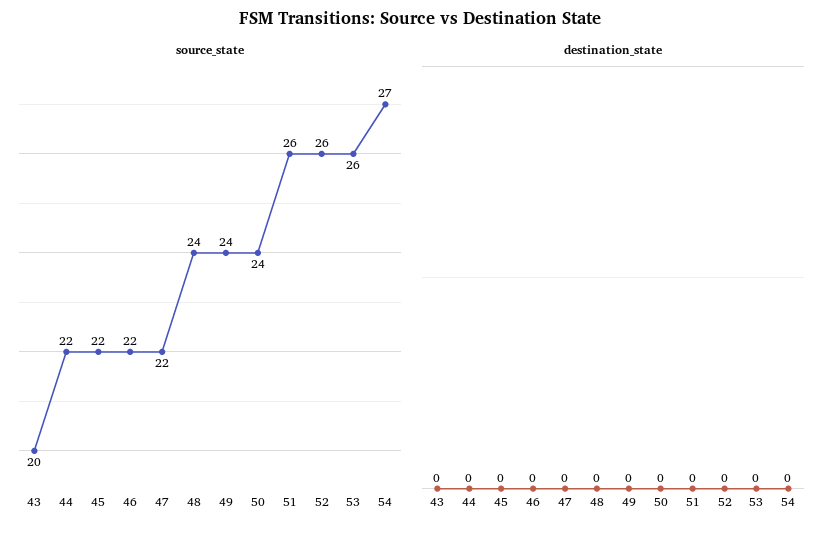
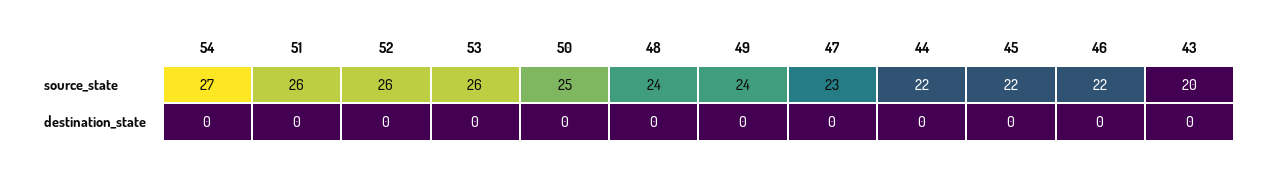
source_state, 47: 22 -> 23
source_state, 50: 24 -> 25

